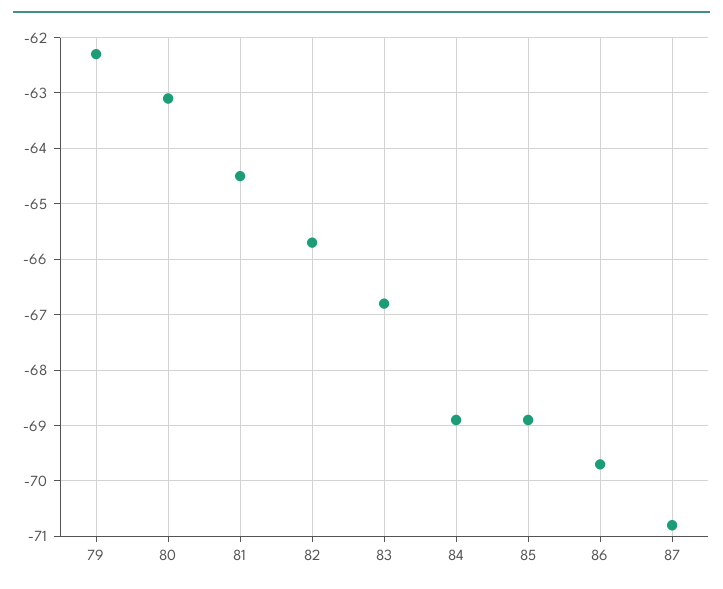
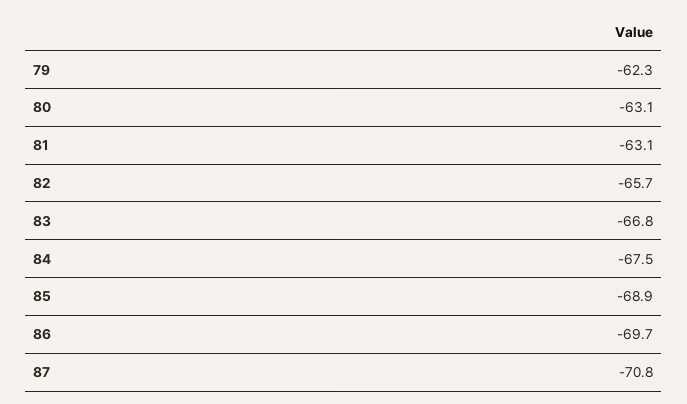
81: -64.5 -> -63.1
84: -69 -> -67.5

